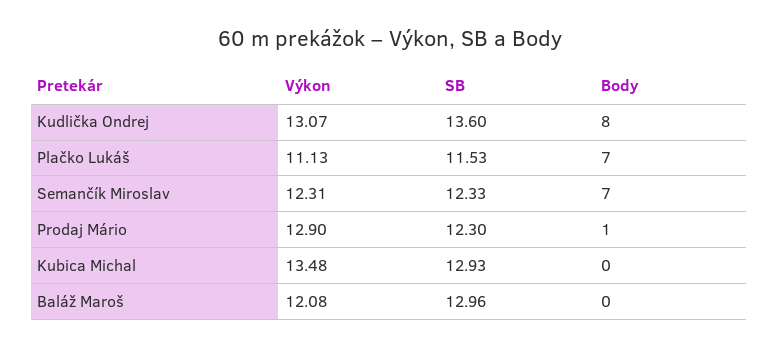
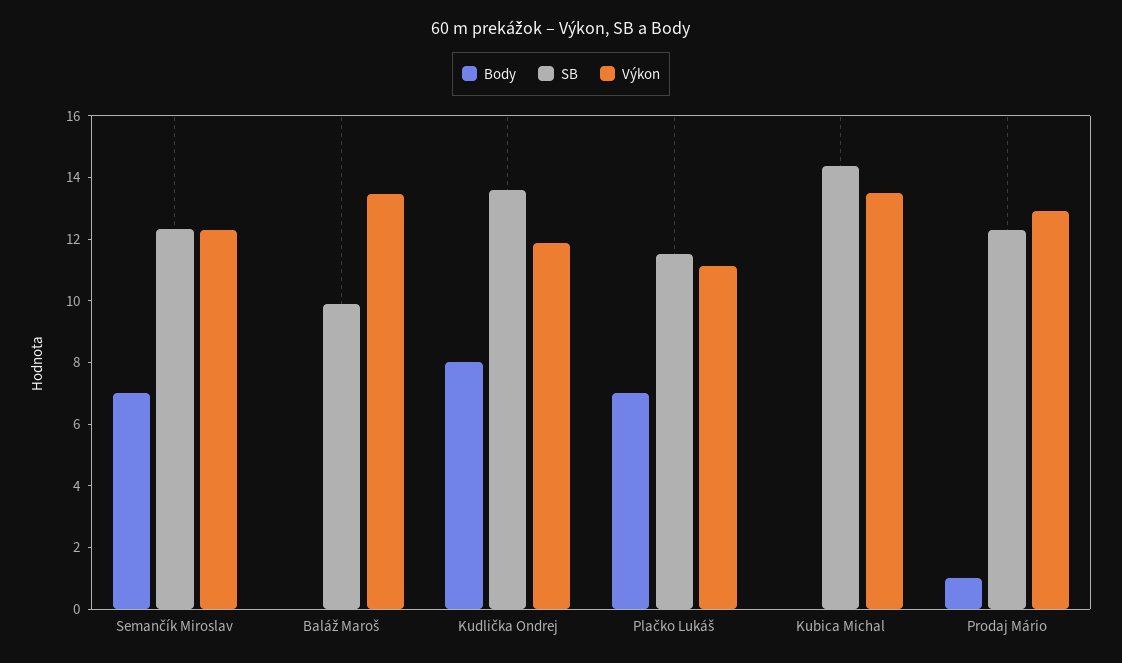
Výkon, Kudlička Ondrej: 13.07 -> 12
SB, Kubica Michal: 12.93 -> 14.5
Výkon, Baláž Maroš: 12.08 -> 13.5
SB, Baláž Maroš: 12.96 -> 10

